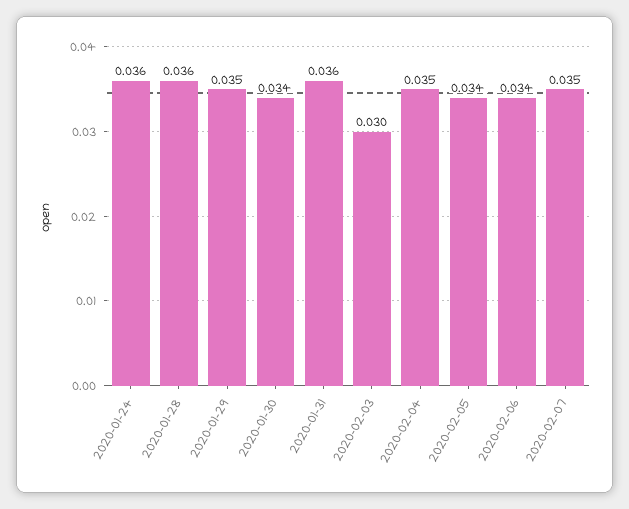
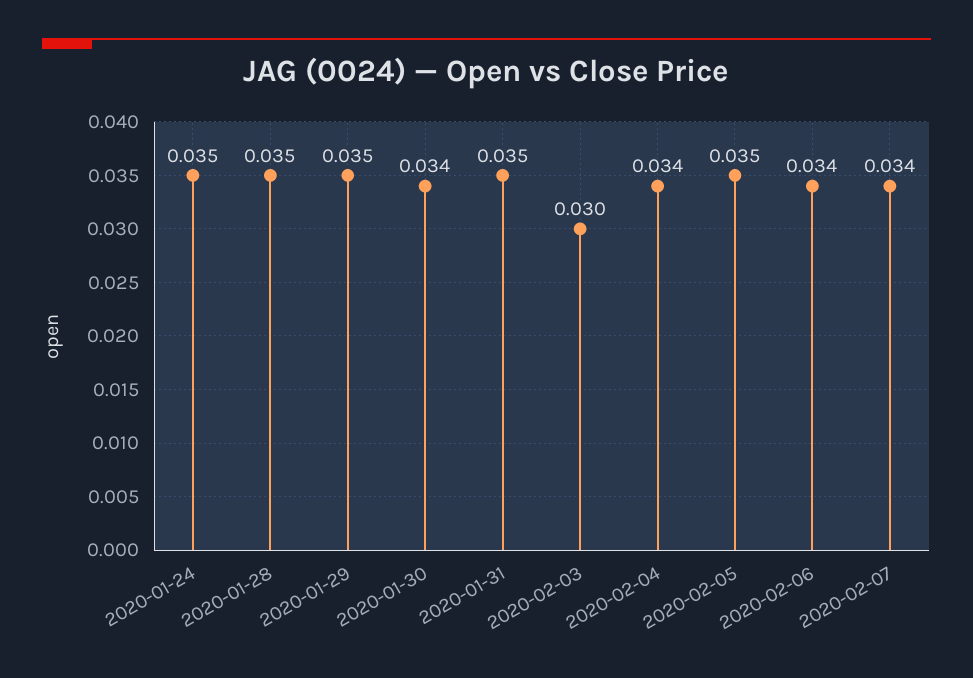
2020-01-24: 0.036 -> 0.035
2020-01-28: 0.036 -> 0.035
2020-01-31: 0.036 -> 0.035
2020-02-04: 0.035 -> 0.034
2020-02-05: 0.034 -> 0.035
2020-02-07: 0.035 -> 0.034

